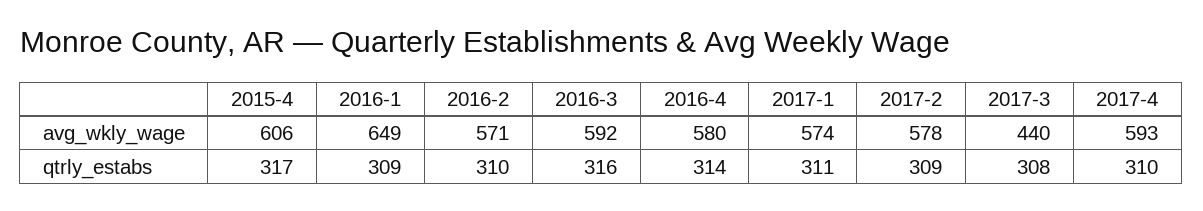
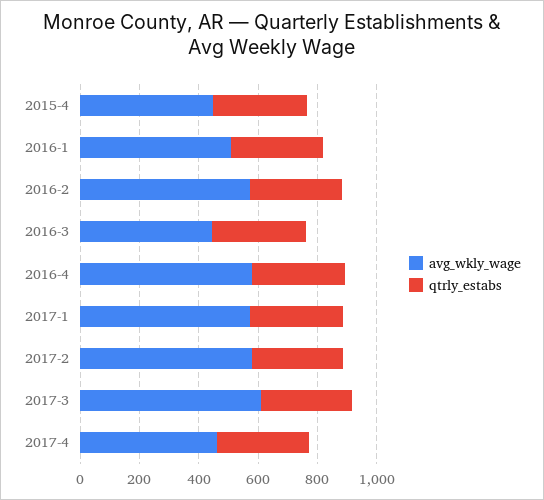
avg_wkly_wage, 2015-4: 606 -> 450
avg_wkly_wage, 2016-1: 649 -> 500
avg_wkly_wage, 2016-3: 592 -> 450
avg_wkly_wage, 2017-3: 440 -> 600
avg_wkly_wage, 2017-4: 593 -> 450

